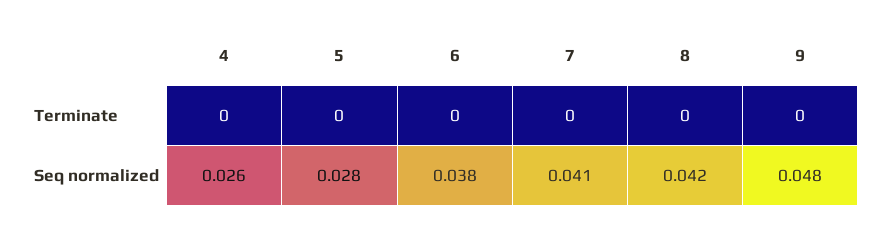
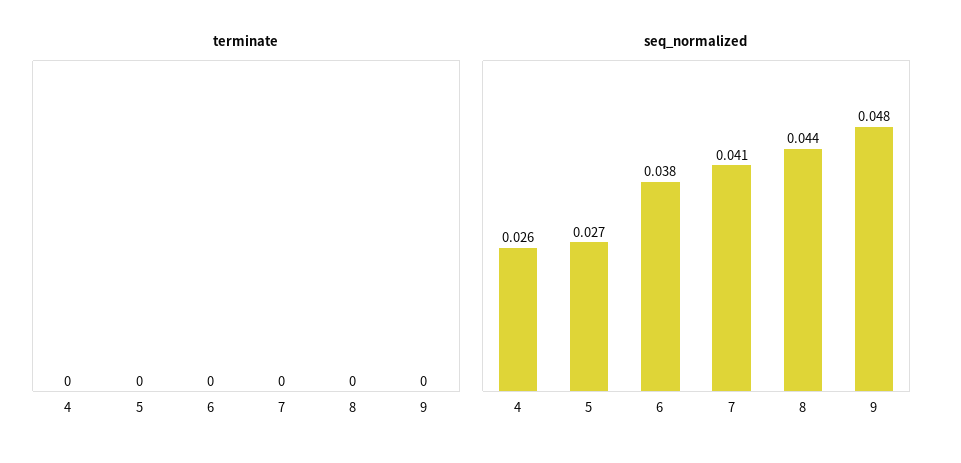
Seq normalized, 5: 0.028 -> 0.027
Seq normalized, 8: 0.042 -> 0.044

